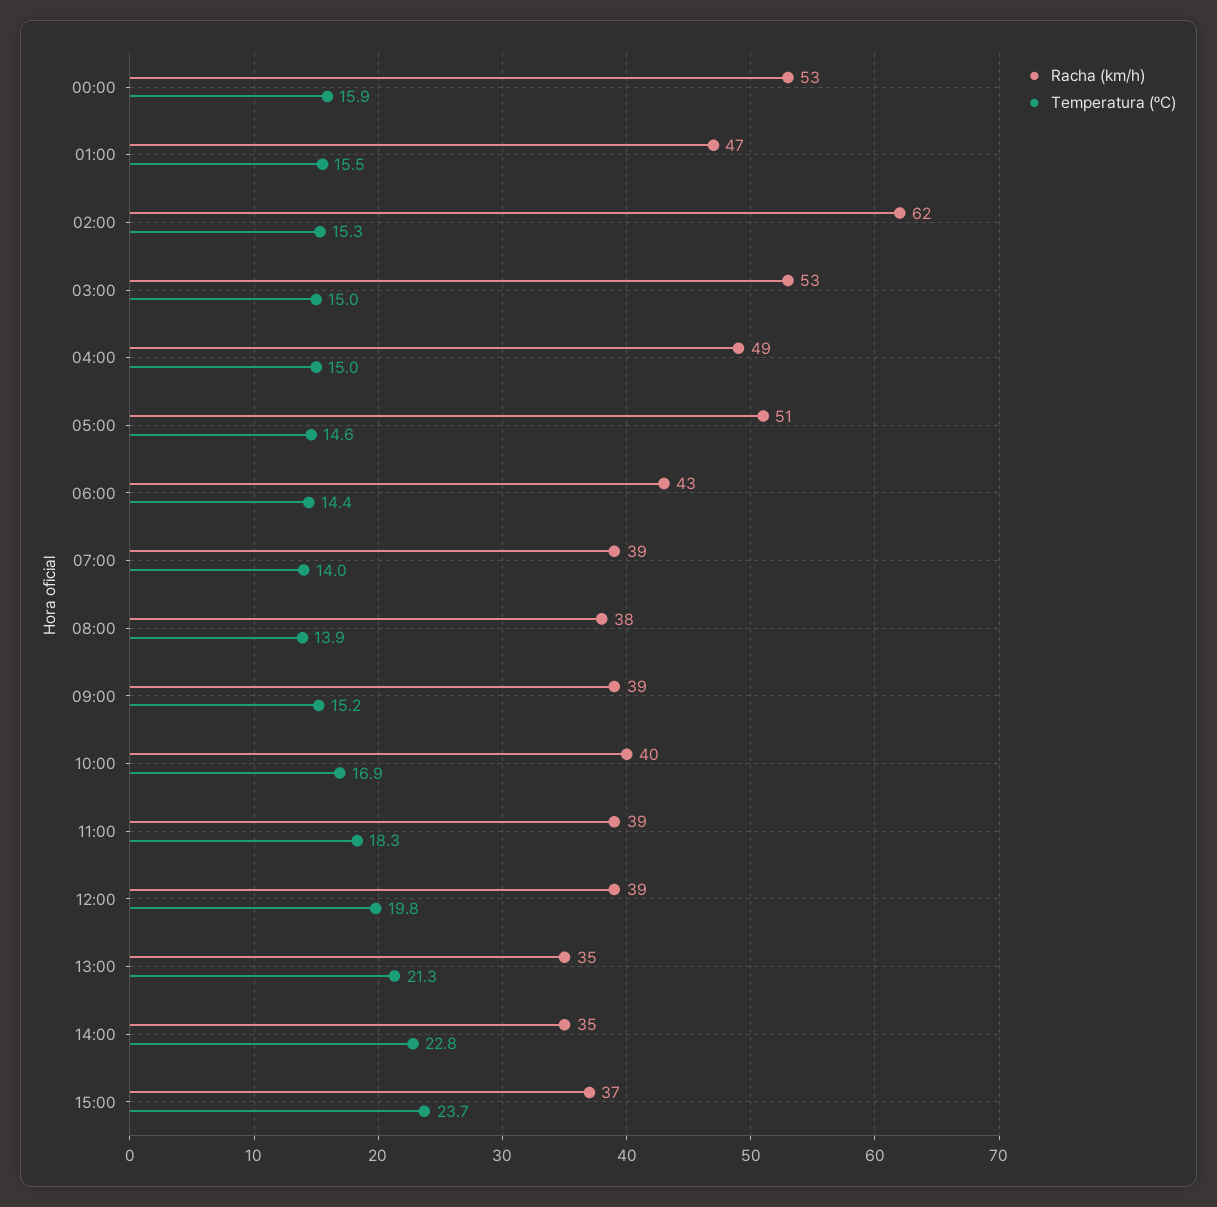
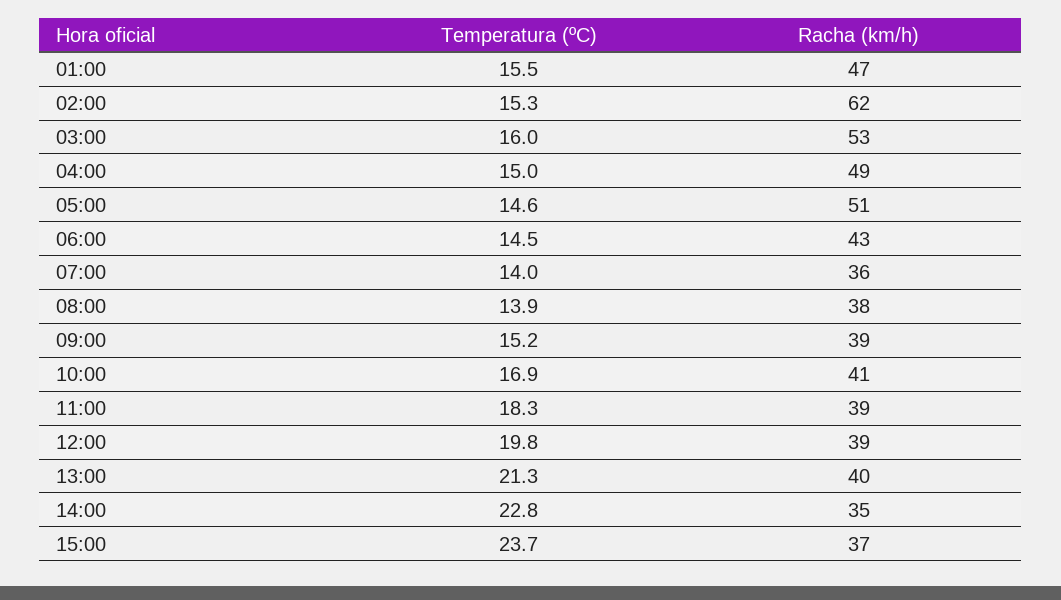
Racha (km/h), 00:00: 53 -> none
Temperatura (ºC), 00:00: 15.9 -> none
Temperatura (ºC), 03:00: 15 -> 16
Temperatura (ºC), 06:00: 14.4 -> 14.5
Racha (km/h), 07:00: 39 -> 36
Racha (km/h), 10:00: 40 -> 41
Racha (km/h), 13:00: 35 -> 40

